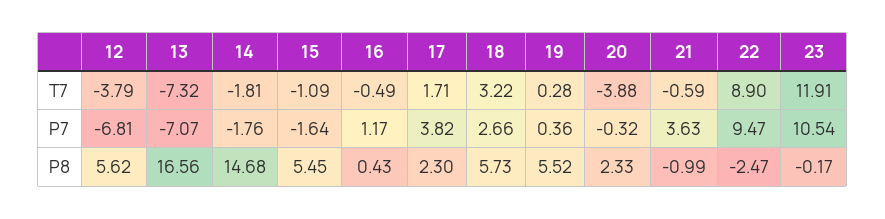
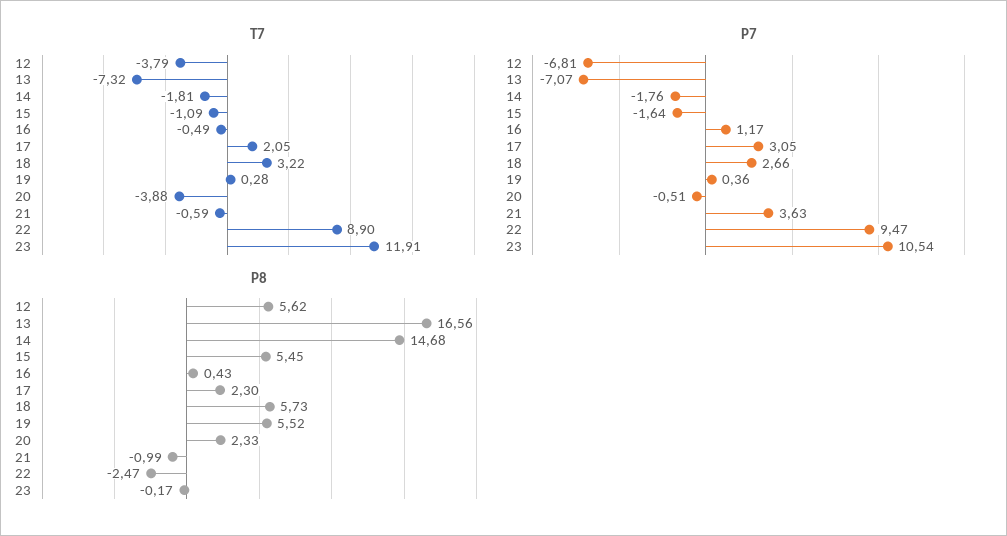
T7, 17: 1.71 -> 2.05
P7, 17: 3.82 -> 3.05
P7, 20: -0.32 -> -0.51

